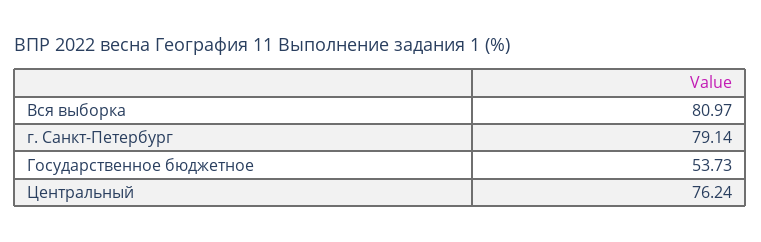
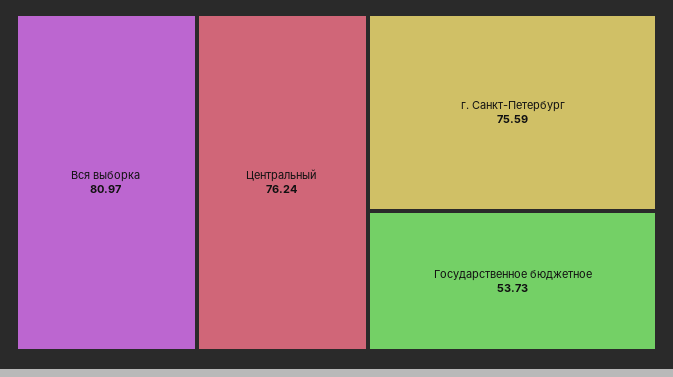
г. Санкт-Петербург: 79.14 -> 75.59

